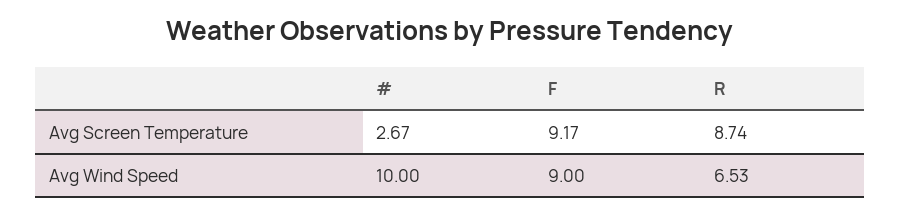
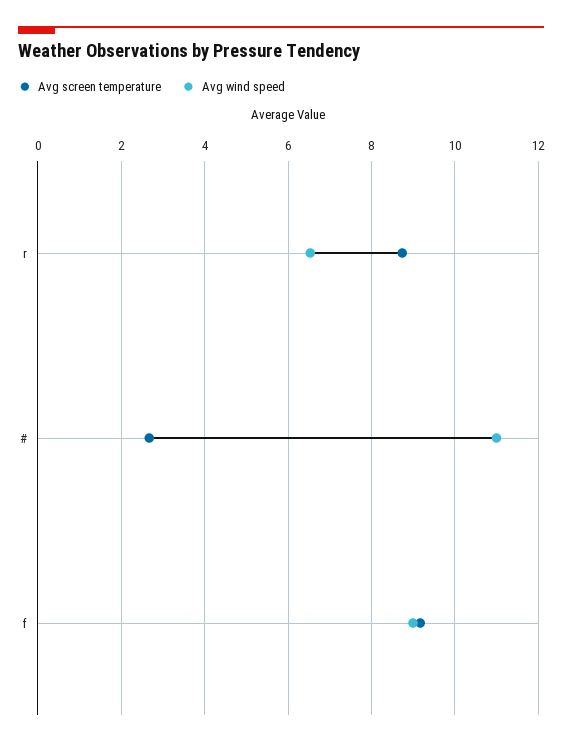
Avg Wind Speed, #: 10 -> 11

